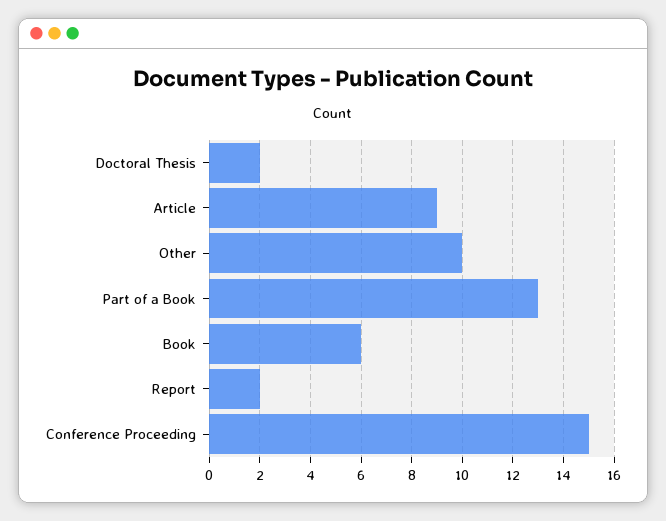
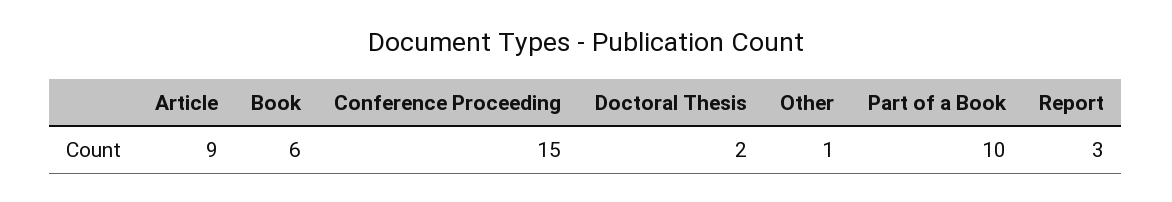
Other: 10 -> 1
Part of a Book: 13 -> 10
Report: 2 -> 3

